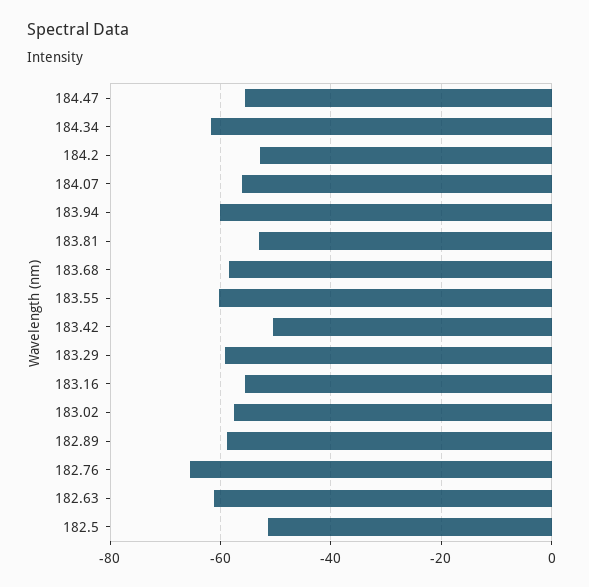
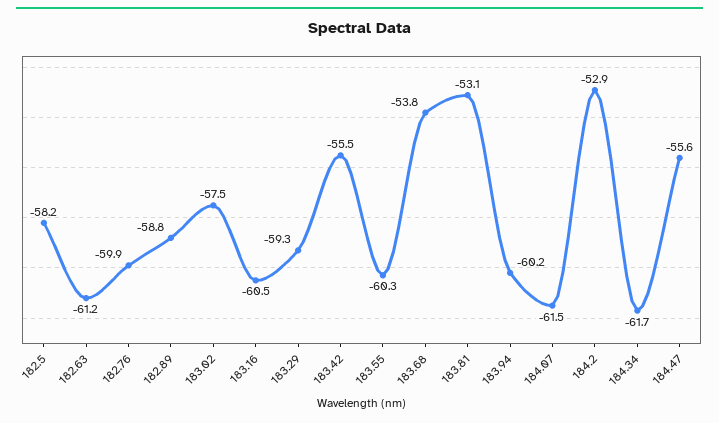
184.07: -56 -> -61.5
183.68: -58 -> -53.8
183.42: -50 -> -55.5
183.16: -56 -> -60.5
182.76: -66 -> -59.9
182.5: -52 -> -58.2

